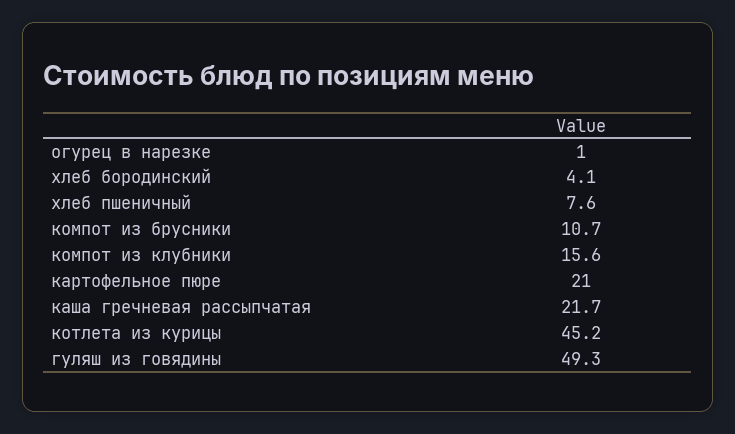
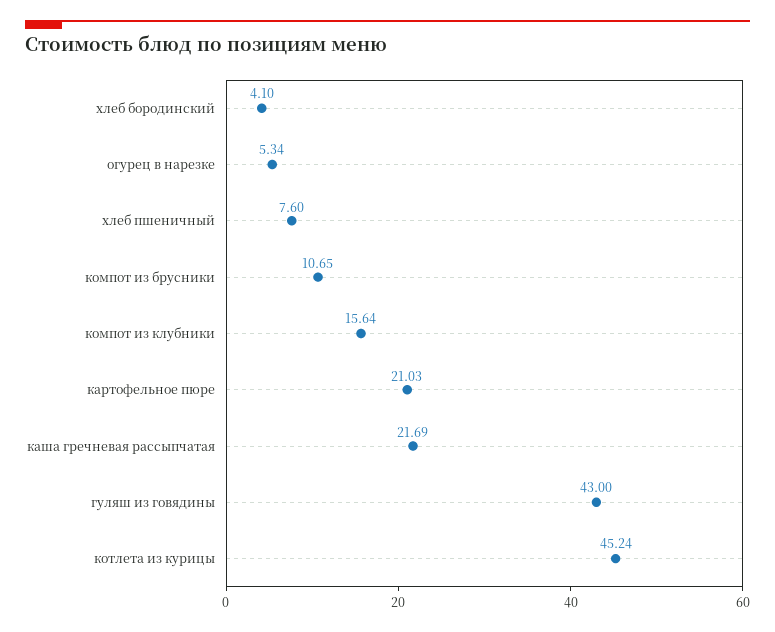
огурец в нарезке: 1 -> 5.34
гуляш из говядины: 49.3 -> 43

